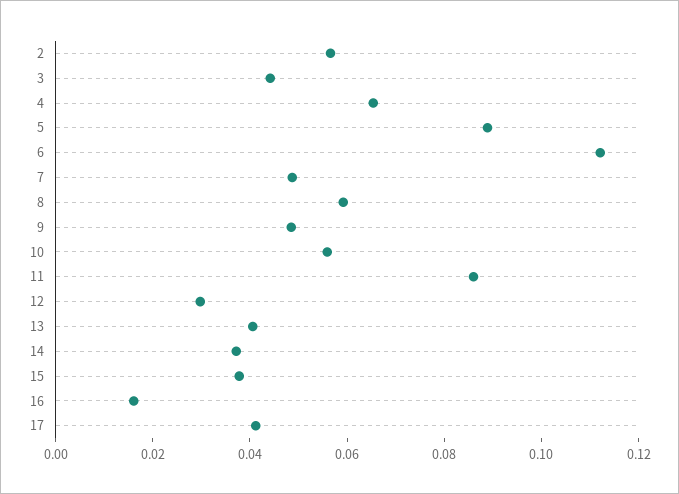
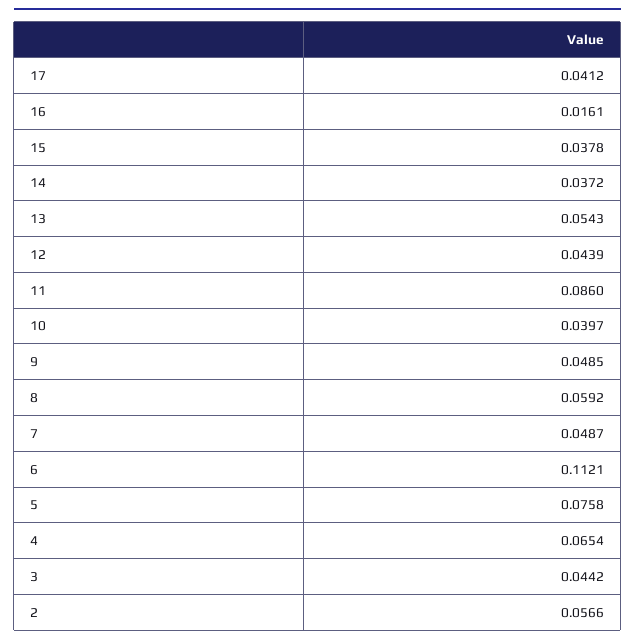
5: 0.09 -> 0.0758
10: 0.055 -> 0.0397
12: 0.03 -> 0.0439
13: 0.04 -> 0.0543

